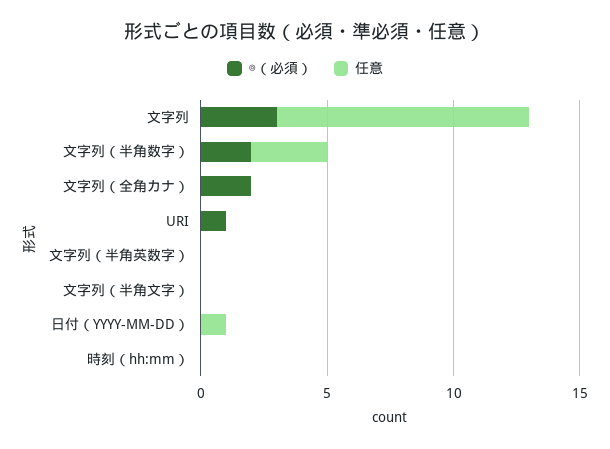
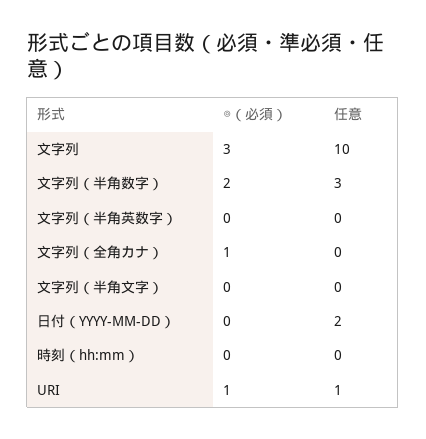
◎（必須）, 文字列（全角カナ）: 2 -> 1
任意, URI: 0 -> 1
任意, 日付（YYYY-MM-DD）: 1 -> 2

